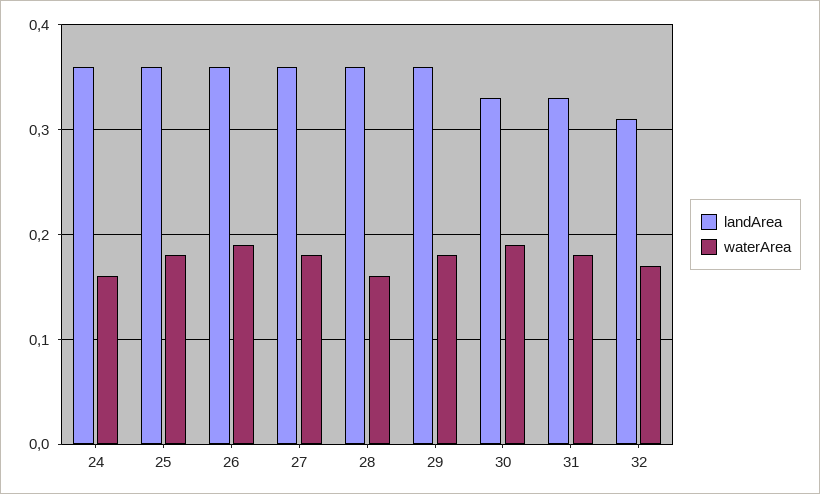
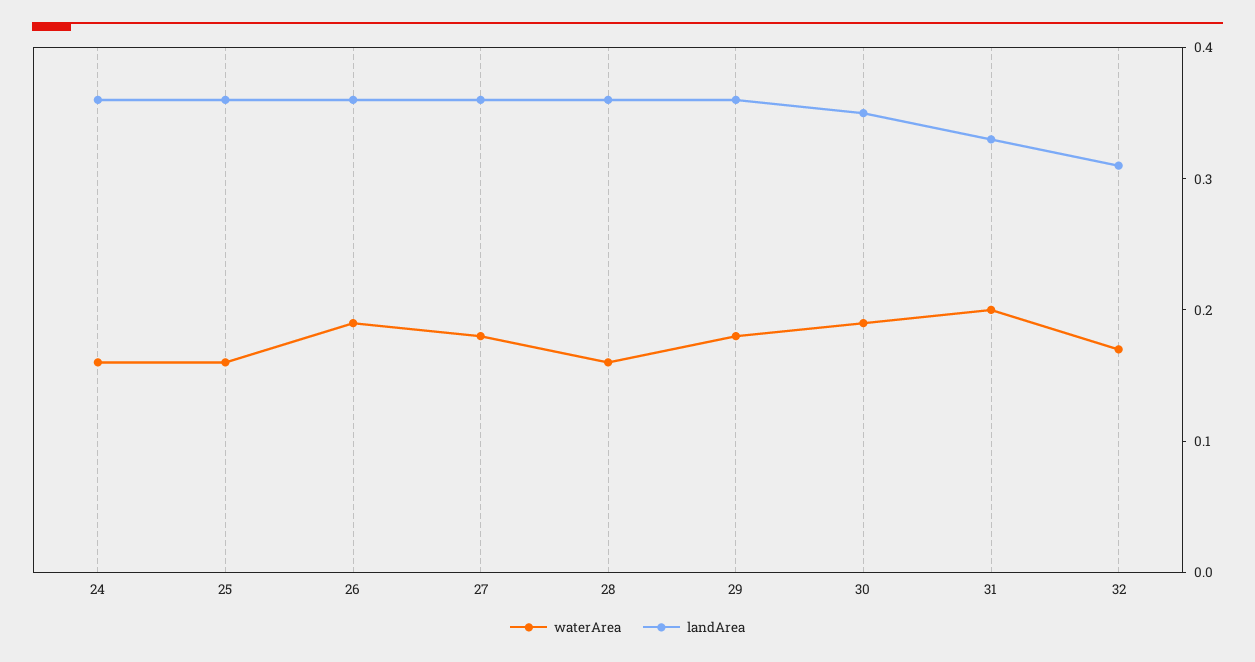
waterArea, 25: 0.18 -> 0.16
landArea, 30: 0.33 -> 0.35
waterArea, 31: 0.18 -> 0.2

